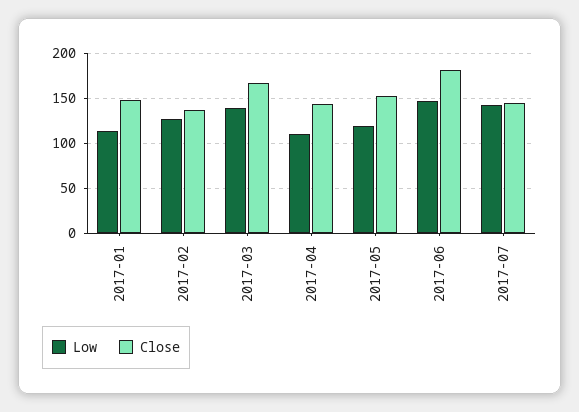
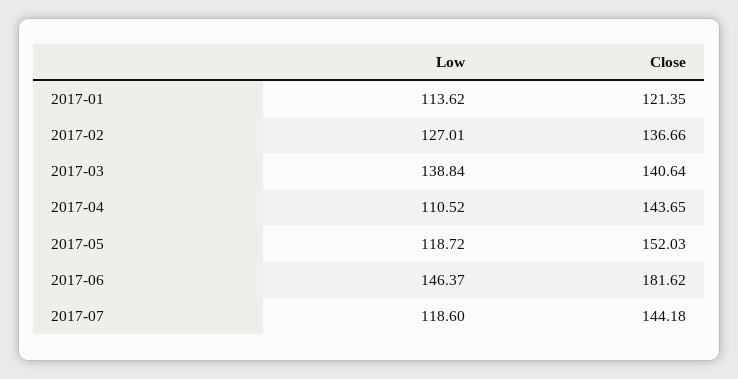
Close, 2017-01: 150 -> 121.35
Close, 2017-03: 170 -> 140.64
Low, 2017-07: 140 -> 118.6

